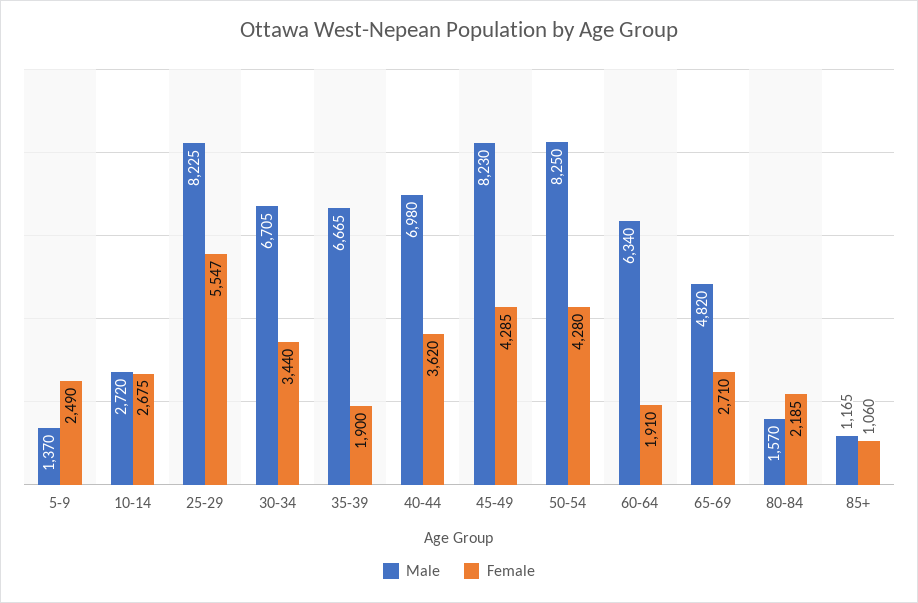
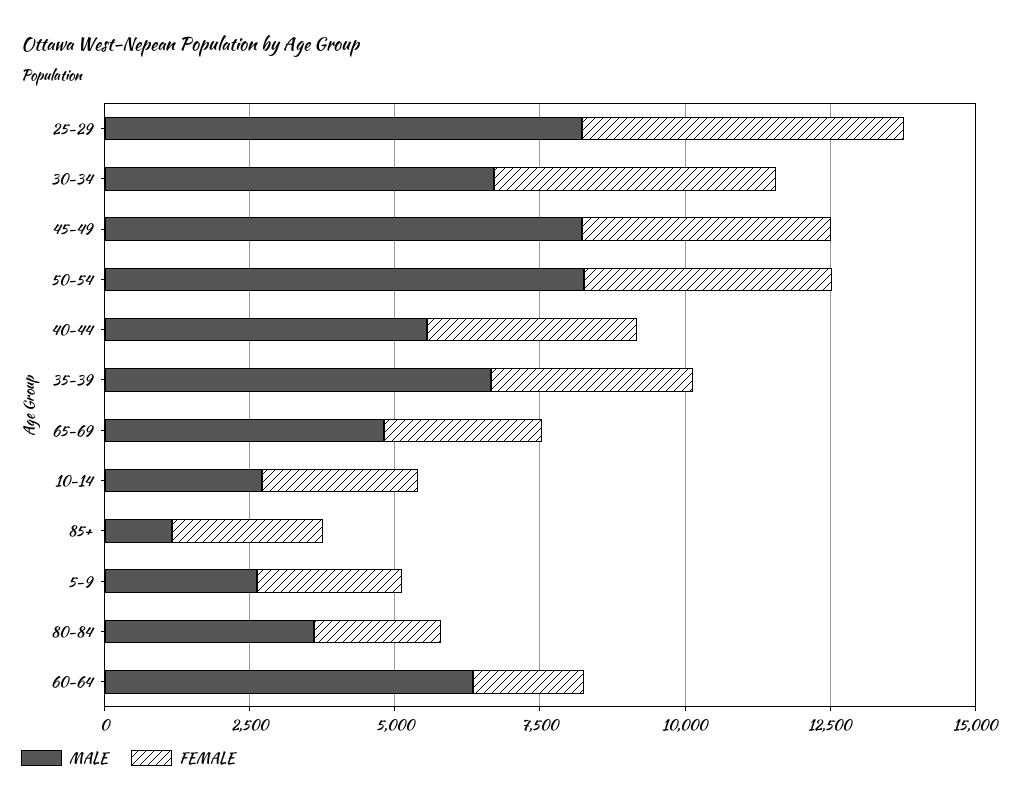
Male, 5-9: 1370 -> 2500
Female, 30-34: 3440 -> 5000
Female, 35-39: 1900 -> 3500
Male, 40-44: 6980 -> 5500
Male, 80-84: 1570 -> 3500
Female, 85+: 1060 -> 2500

